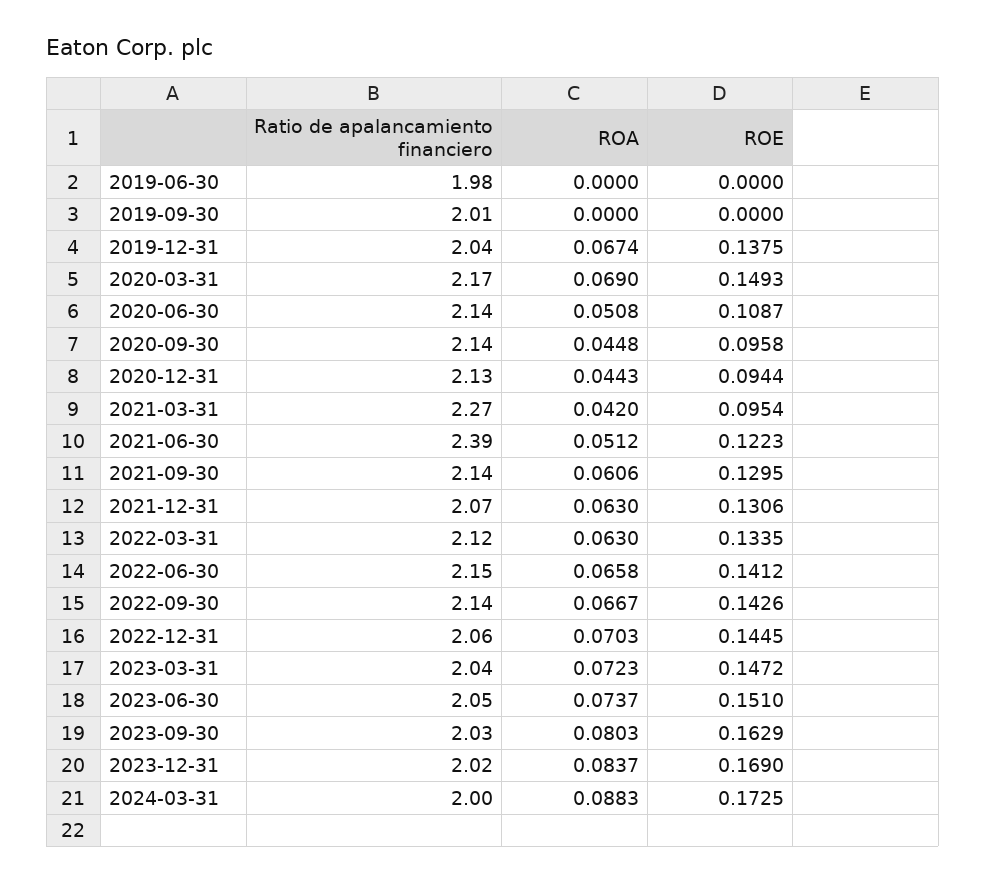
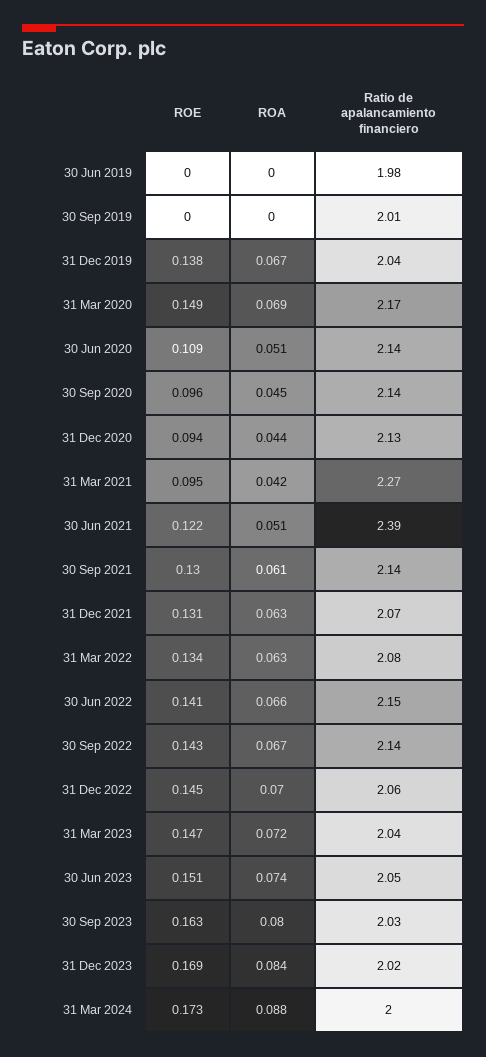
Ratio de apalancamiento financiero, 2022-03-31: 2.12 -> 2.08

